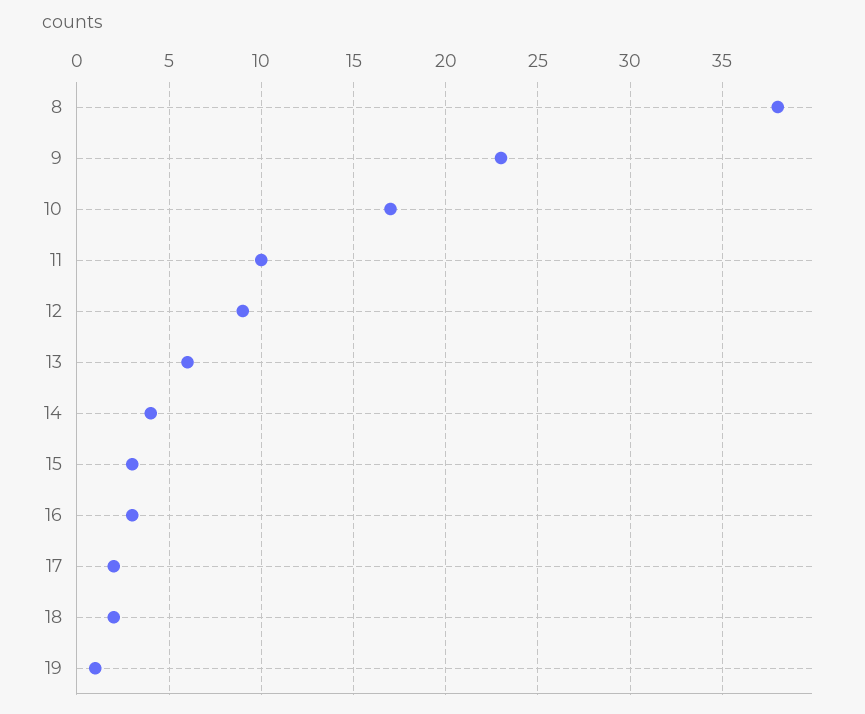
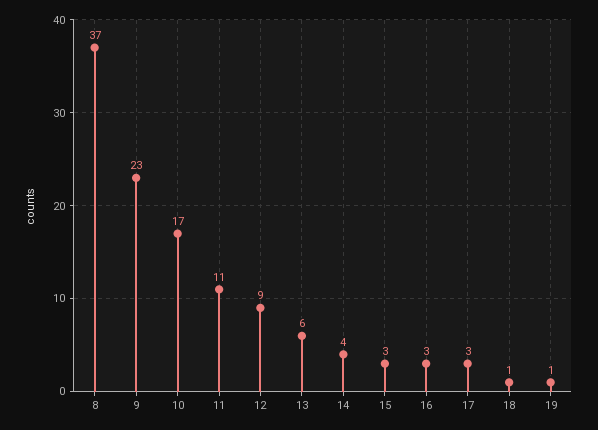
8: 38 -> 37
11: 10 -> 11
17: 2 -> 3
18: 2 -> 1

